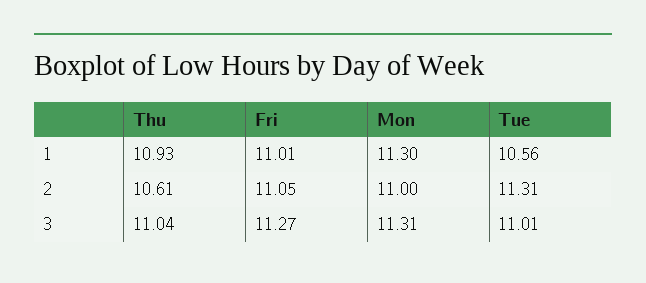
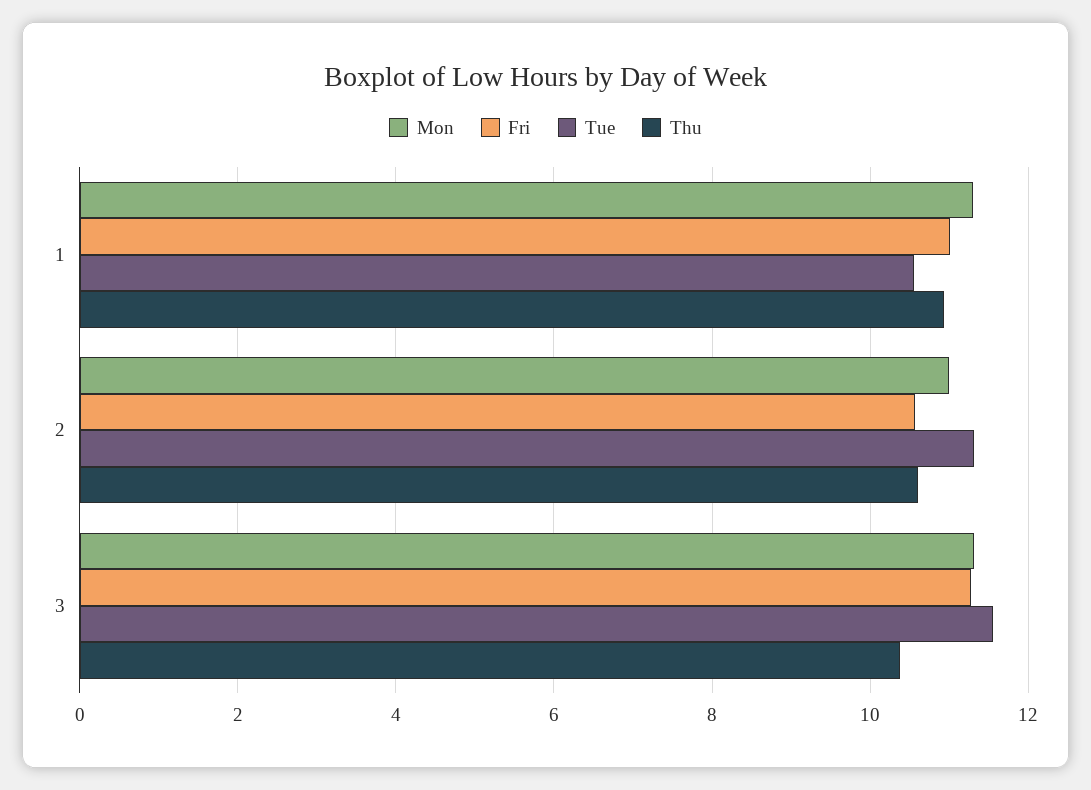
Fri, 2: 11.05 -> 10.6
Thu, 3: 11.04 -> 10.4
Tue, 3: 11.01 -> 11.6

